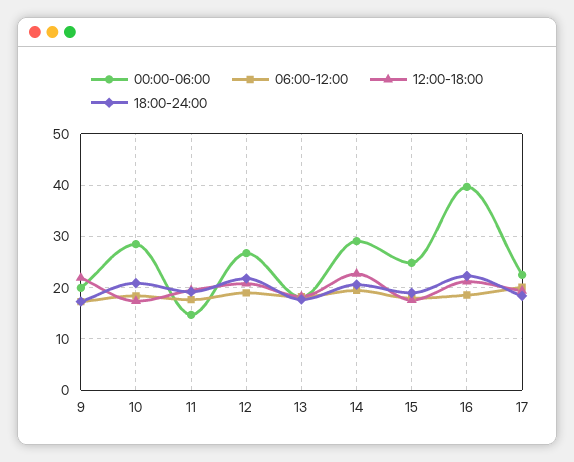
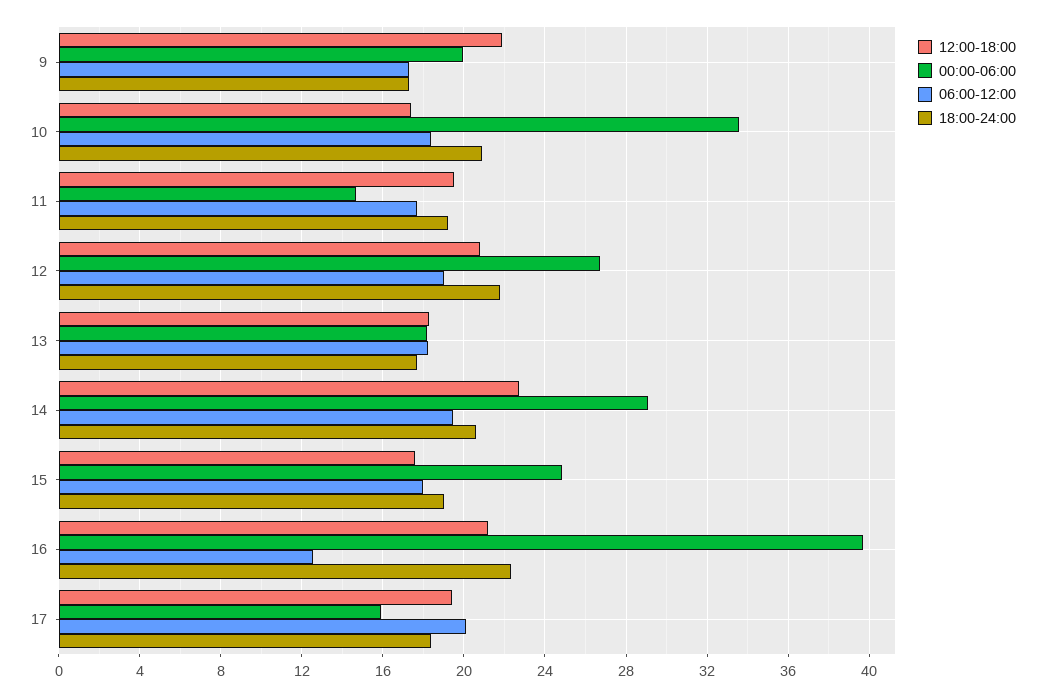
00:00-06:00, 10: 28 -> 33.5
06:00-12:00, 16: 18 -> 12.5
00:00-06:00, 17: 22 -> 16

